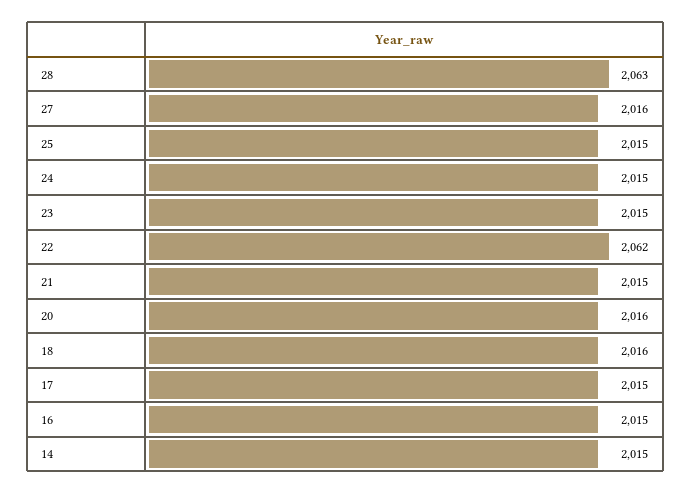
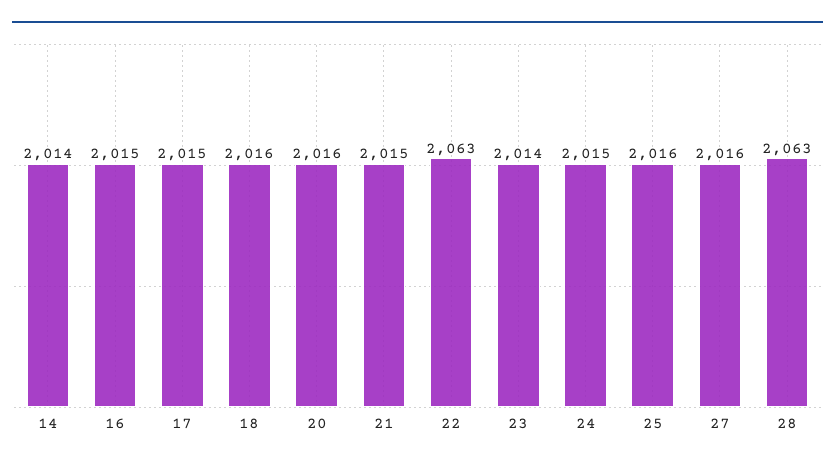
25: 2015 -> 2016
23: 2015 -> 2014
22: 2062 -> 2063
14: 2015 -> 2014

